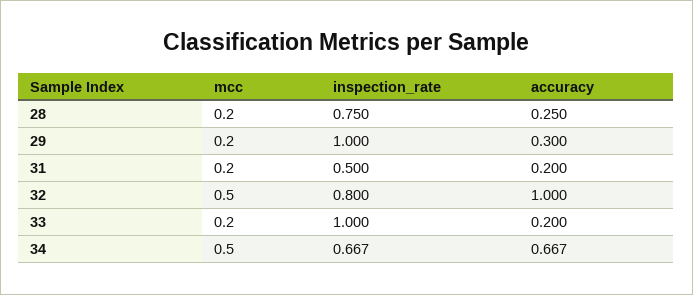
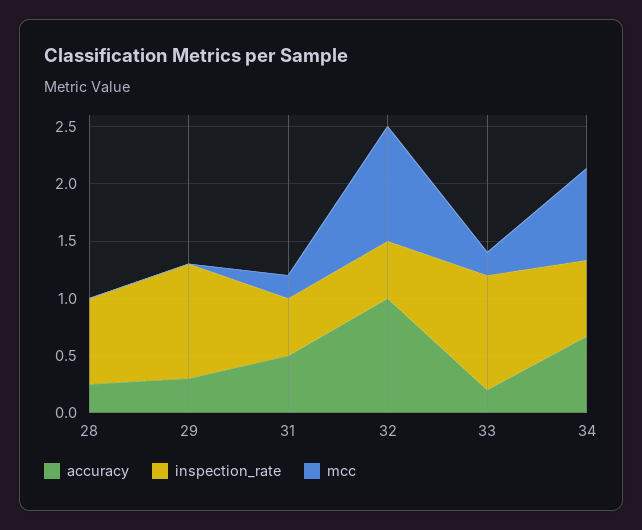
mcc, 28: 0.2 -> 0
mcc, 29: 0.2 -> 0
accuracy, 31: 0.2 -> 0.5
mcc, 32: 0.5 -> 1
inspection_rate, 32: 0.8 -> 0.5
mcc, 34: 0.5 -> 0.8

